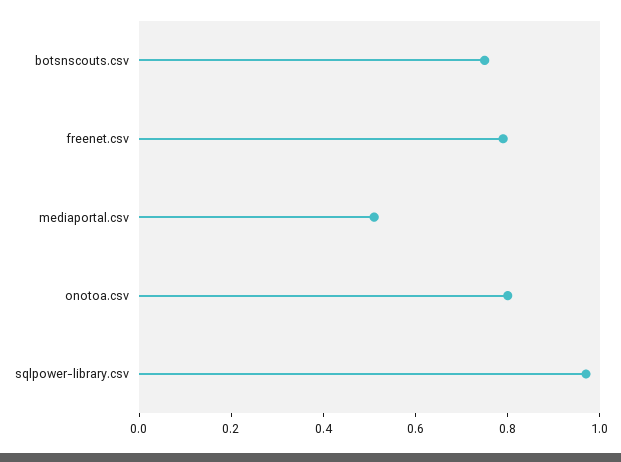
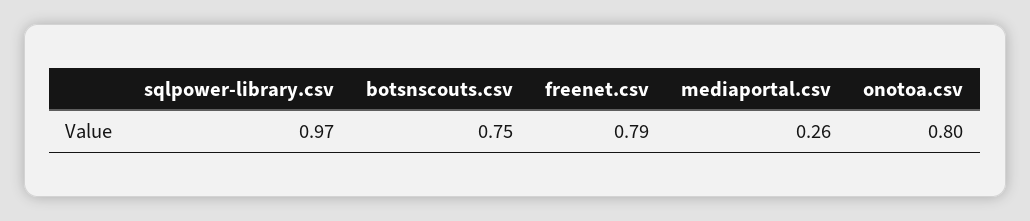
mediaportal.csv: 0.5 -> 0.26

